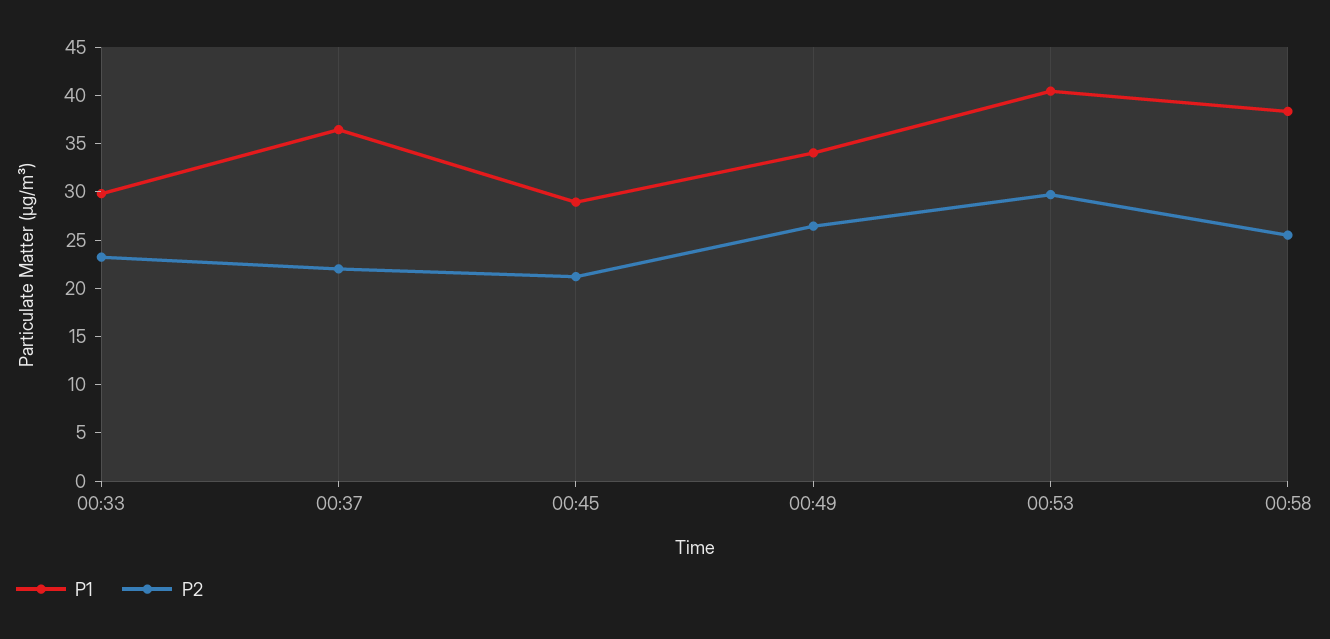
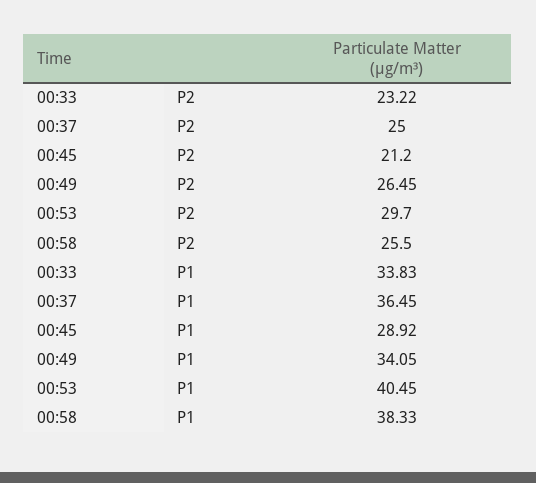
P1, 00:33: 30 -> 33.83
P2, 00:37: 22 -> 25

